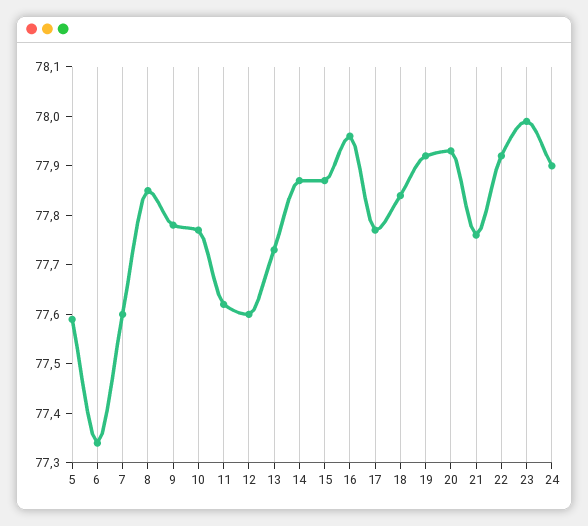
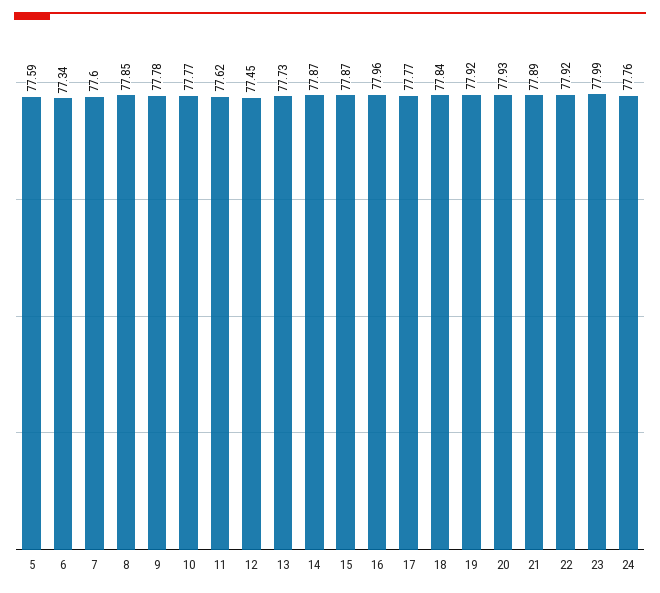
12: 77.6 -> 77.45
21: 77.75 -> 77.89
24: 77.9 -> 77.76

